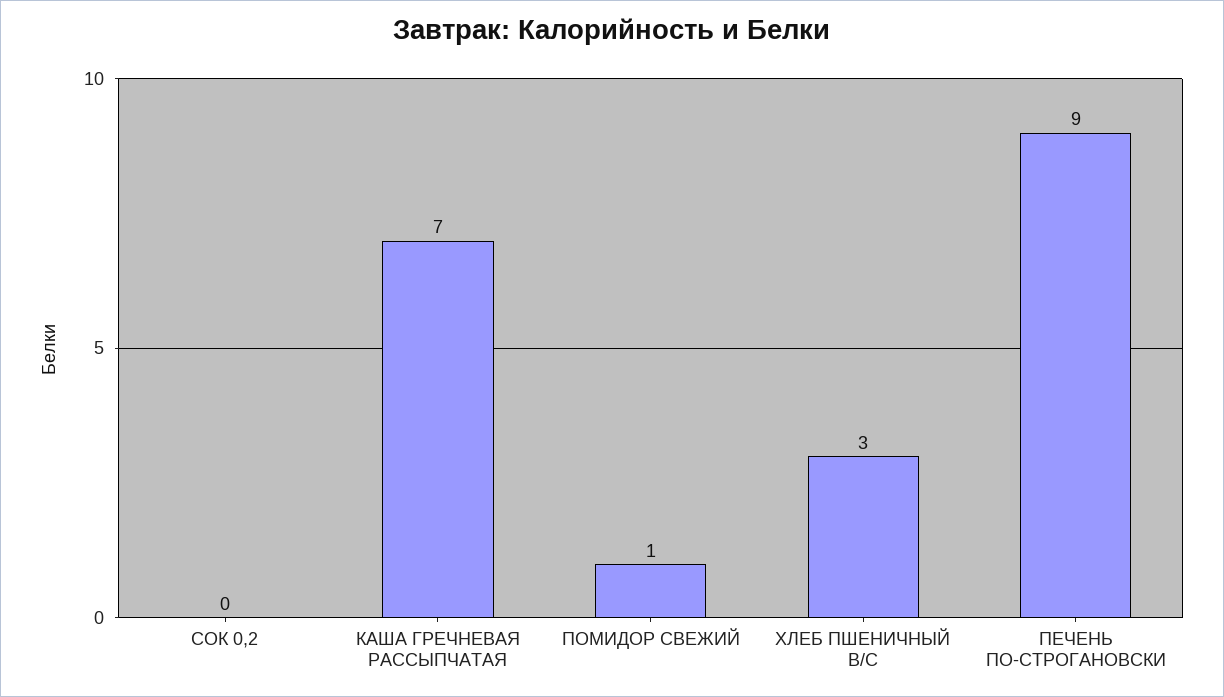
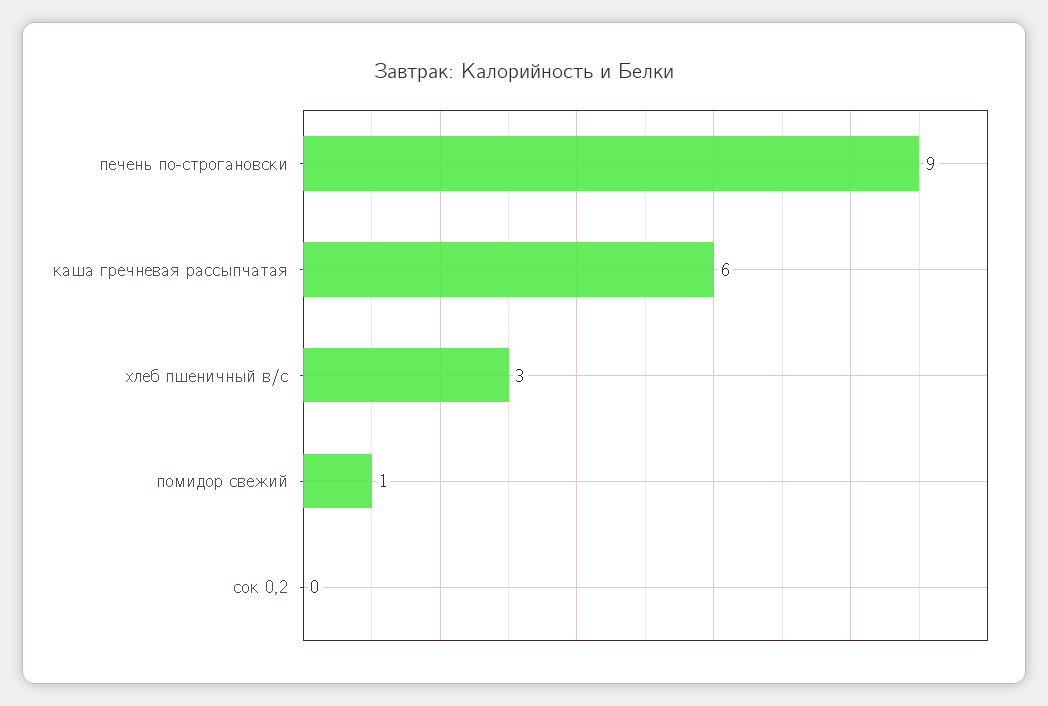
КАША ГРЕЧНЕВАЯ РАССЫПЧАТАЯ: 7 -> 6

